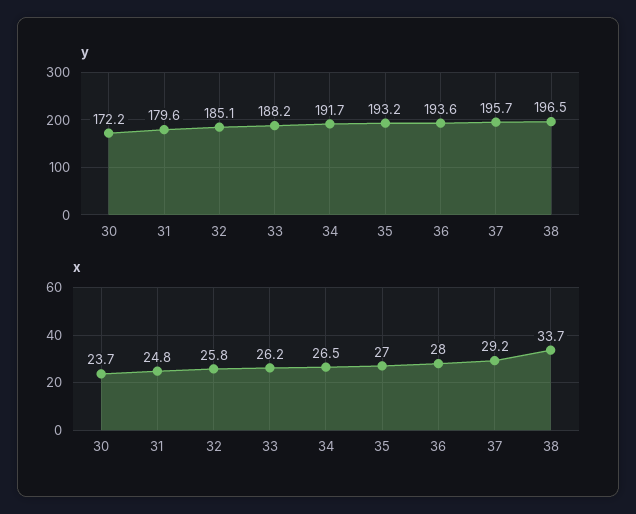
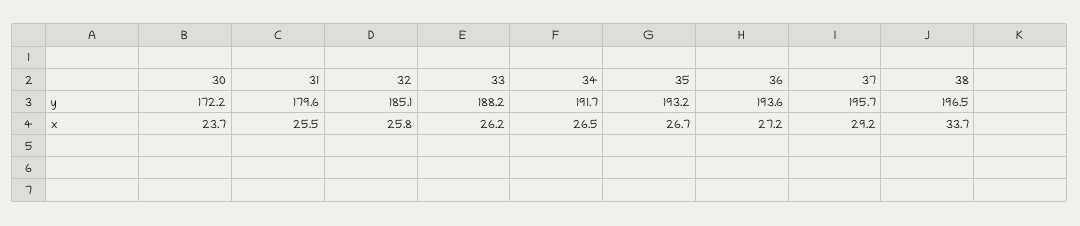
x, 31: 24.8 -> 25.5
x, 35: 27 -> 26.7
x, 36: 28 -> 27.2

